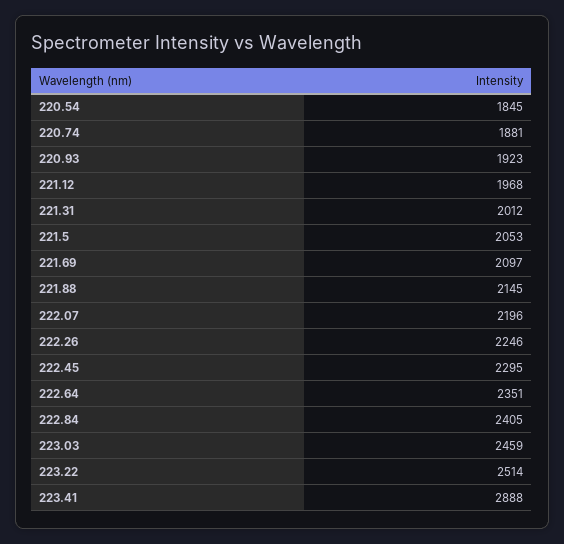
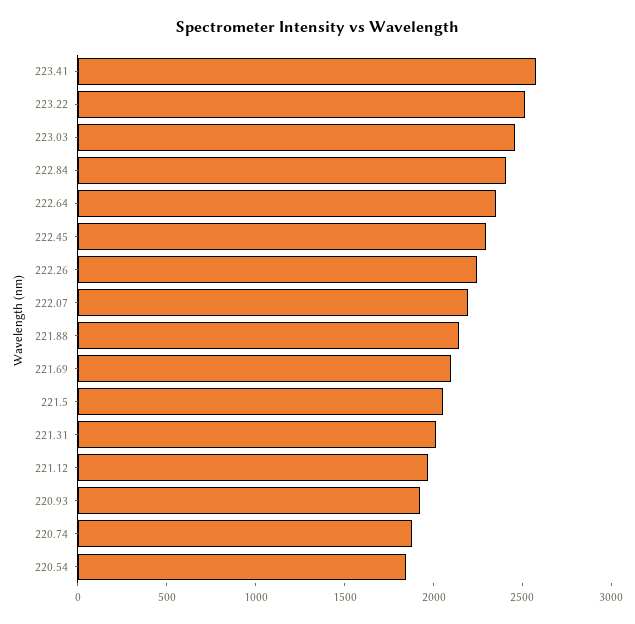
223.41: 2888 -> 2600

